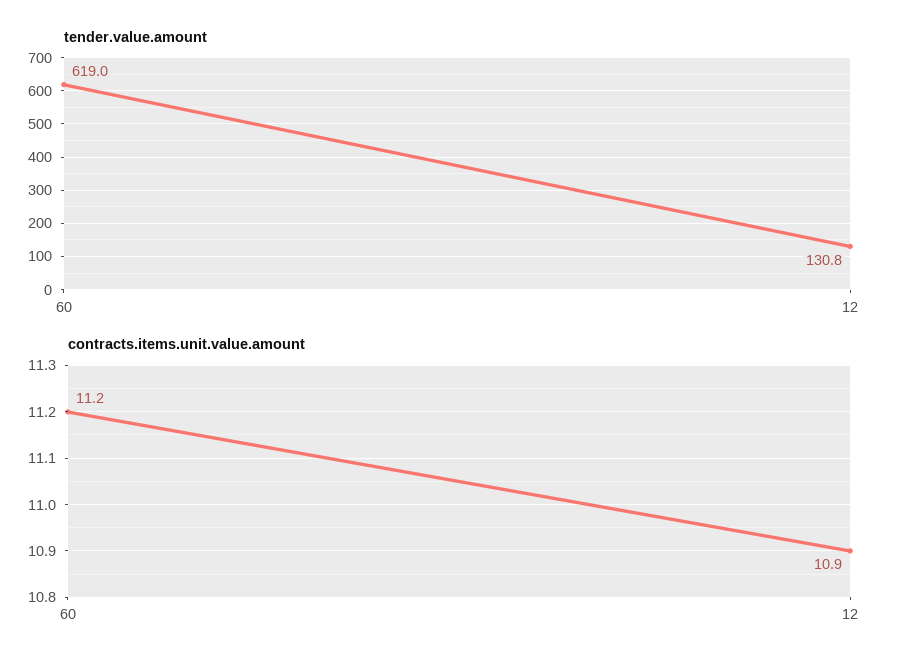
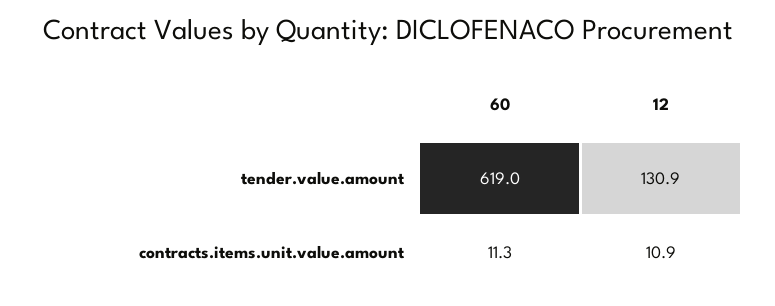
tender.value.amount, 12: 130.8 -> 130.9
contracts.items.unit.value.amount, 60: 11.2 -> 11.3

